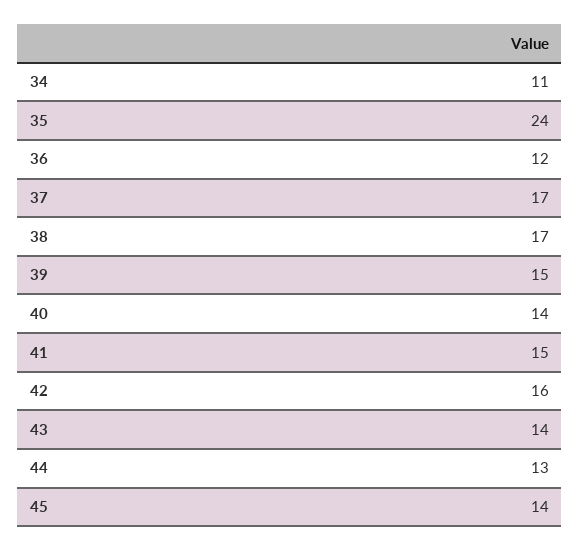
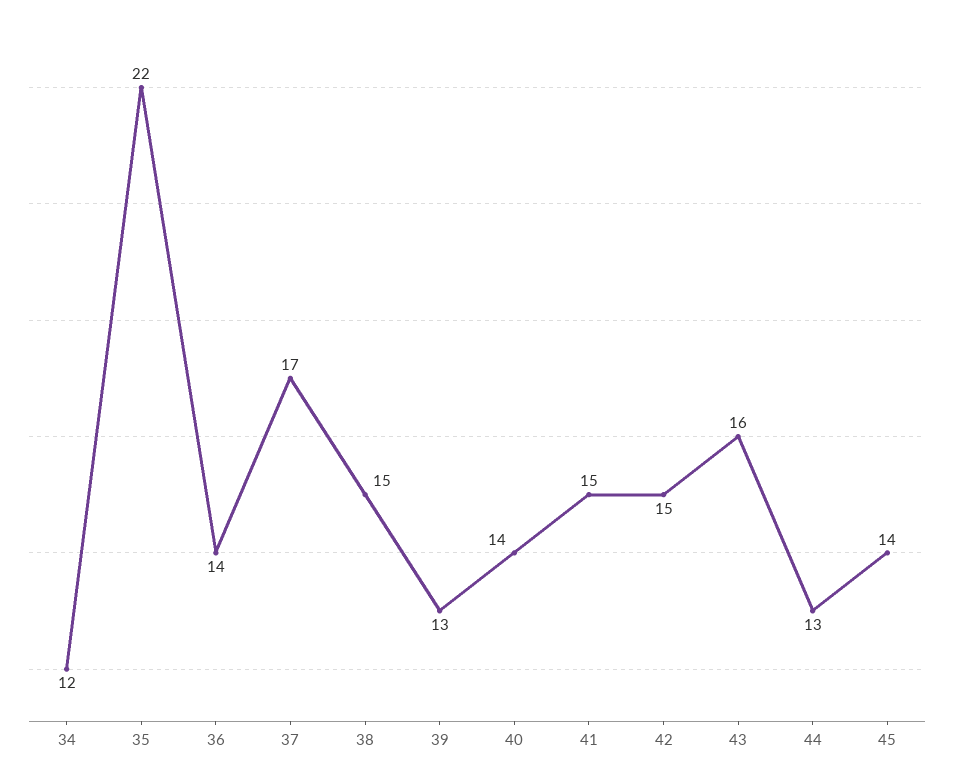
34: 11 -> 12
35: 24 -> 22
36: 12 -> 14
38: 17 -> 15
39: 15 -> 13
42: 16 -> 15
43: 14 -> 16

